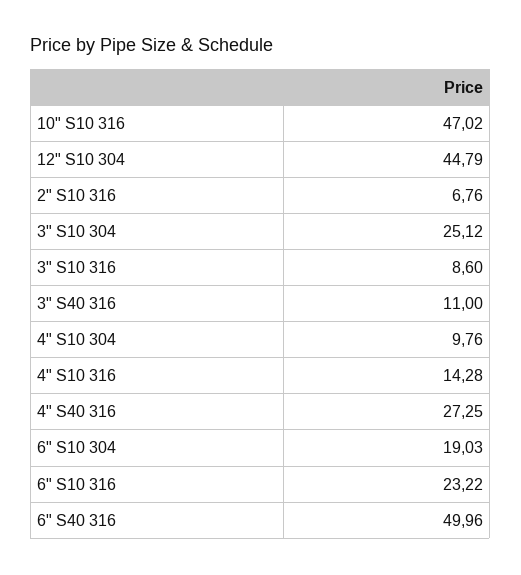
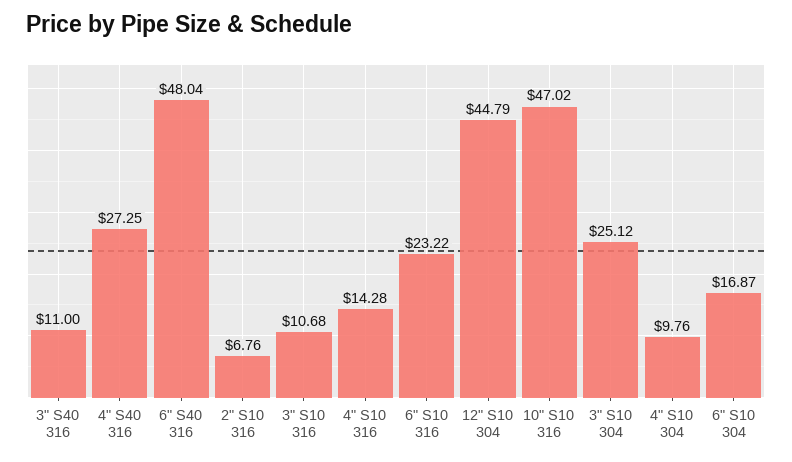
3" S10 316: 8.6 -> 10.68
6" S10 304: 19.03 -> 16.87
6" S40 316: 49.96 -> 48.04

